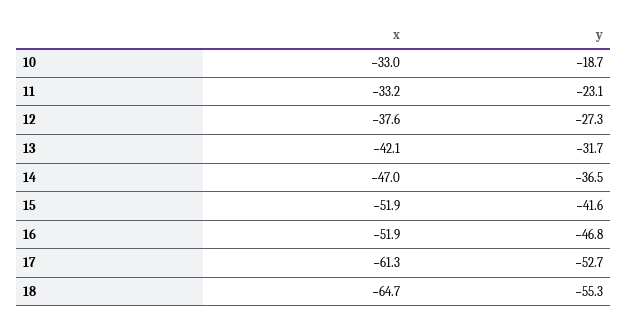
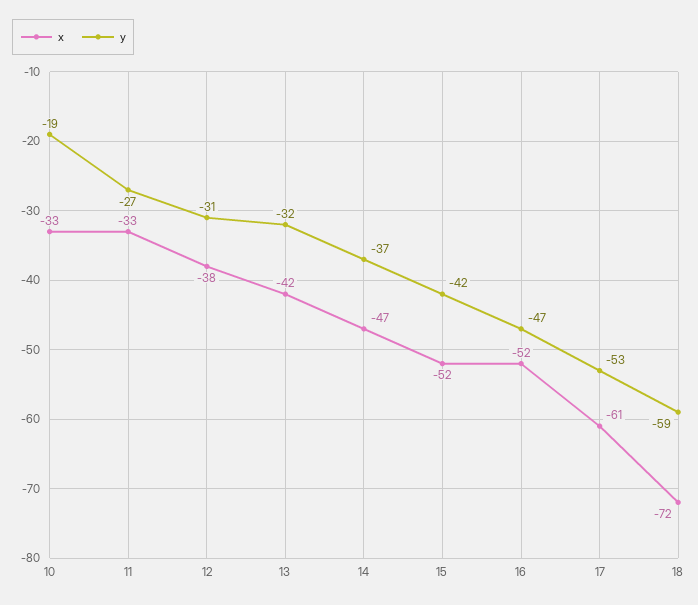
y, 11: -23.1 -> -27
y, 12: -27.3 -> -31
x, 18: -64.7 -> -72
y, 18: -55.3 -> -59

